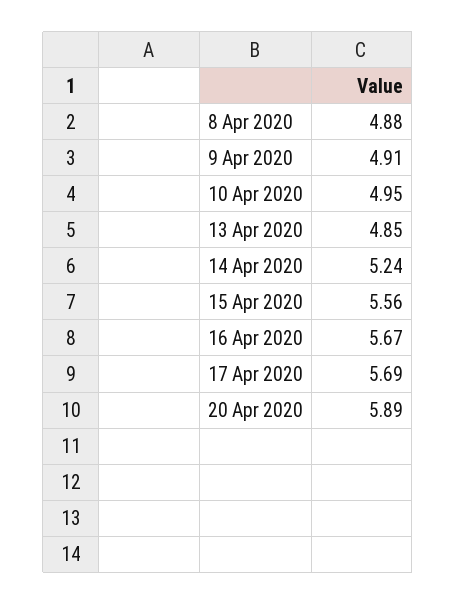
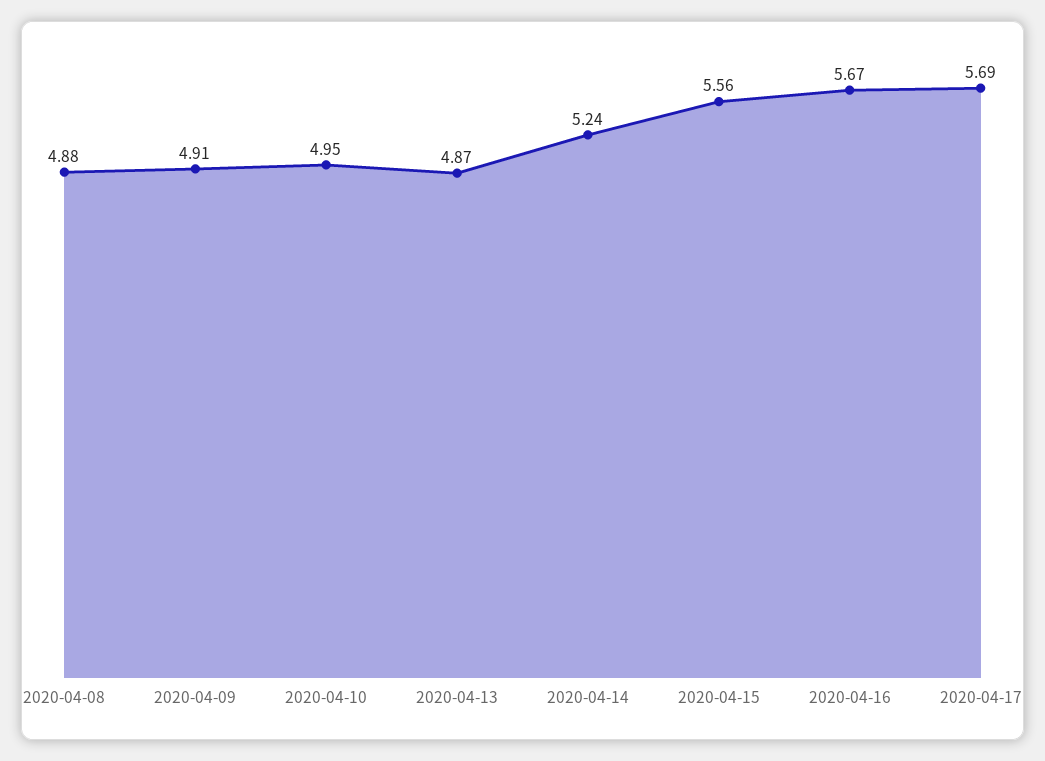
13 Apr 2020: 4.85 -> 4.87
20 Apr 2020: 5.89 -> none

